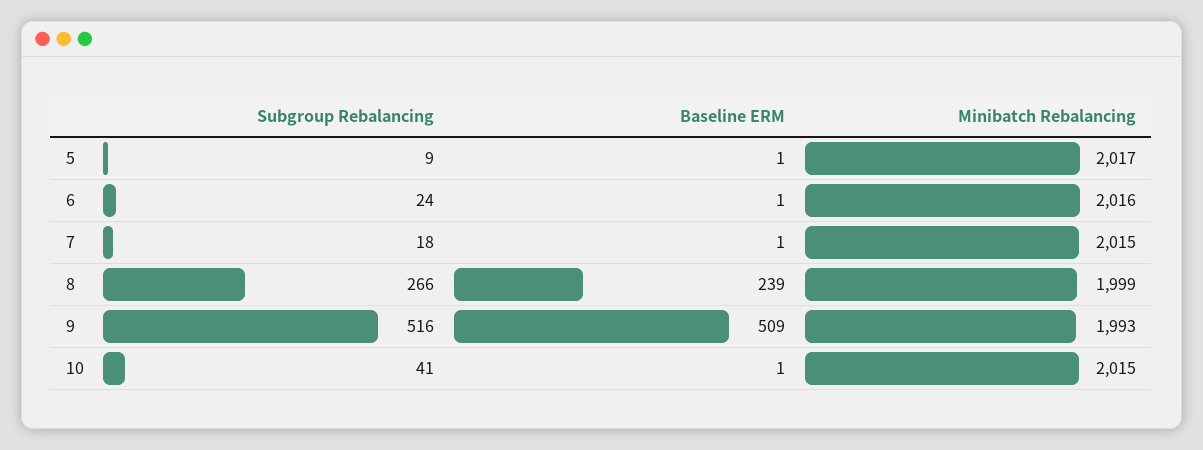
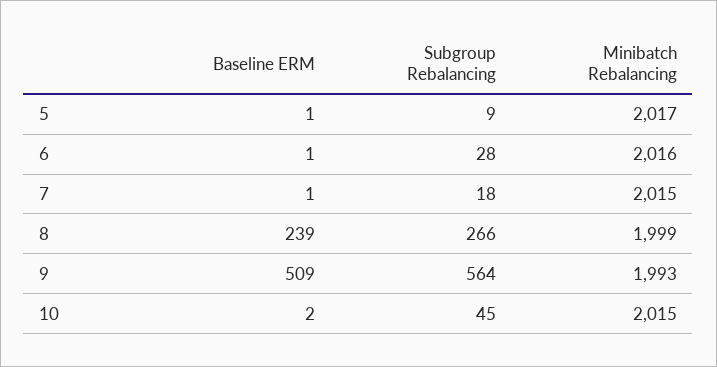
Subgroup Rebalancing, 6: 24 -> 28
Subgroup Rebalancing, 9: 516 -> 564
Subgroup Rebalancing, 10: 41 -> 45
Baseline ERM, 10: 1 -> 2

